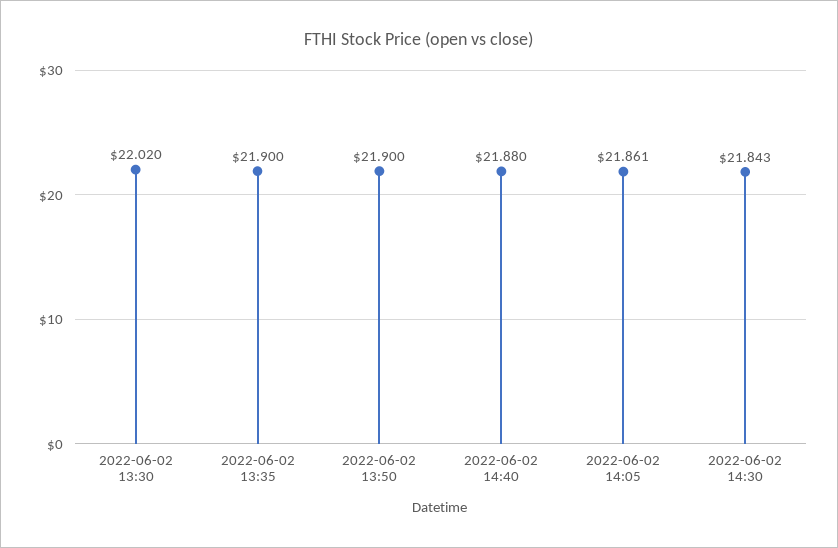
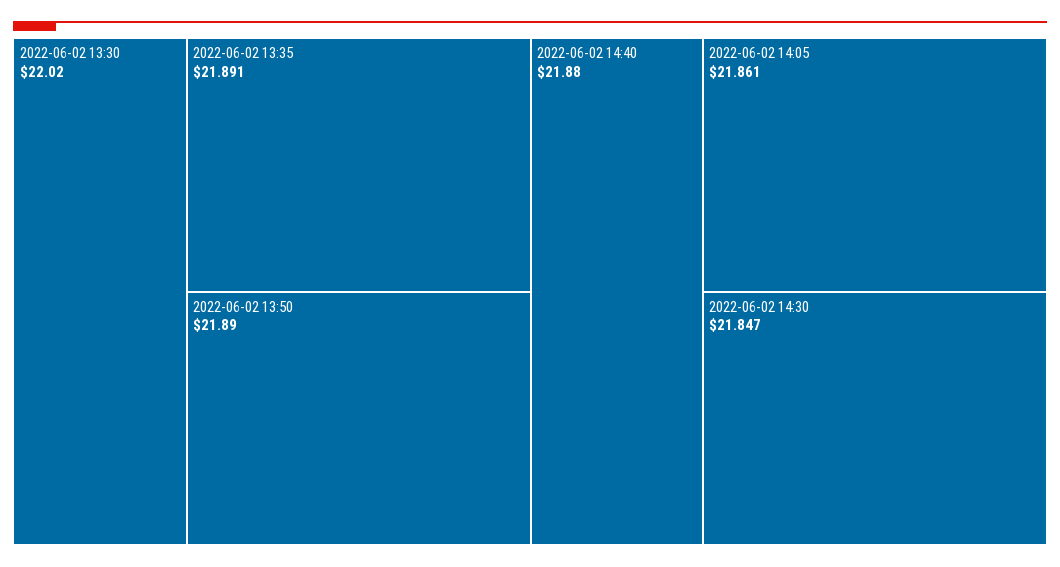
2022-06-02 13:35: 21.9 -> 21.891
2022-06-02 13:50: 21.9 -> 21.89
2022-06-02 14:30: 21.843 -> 21.847

